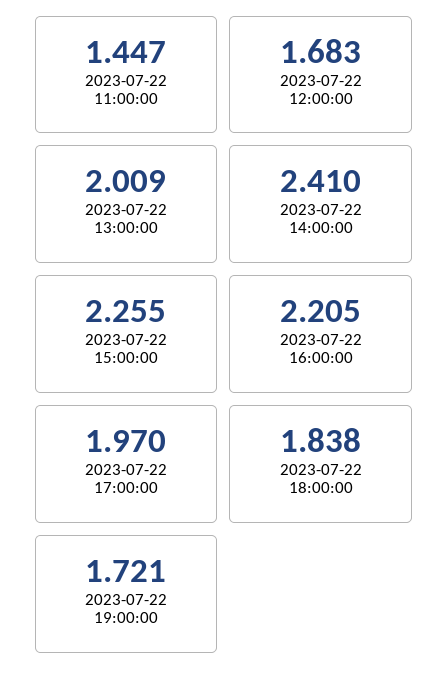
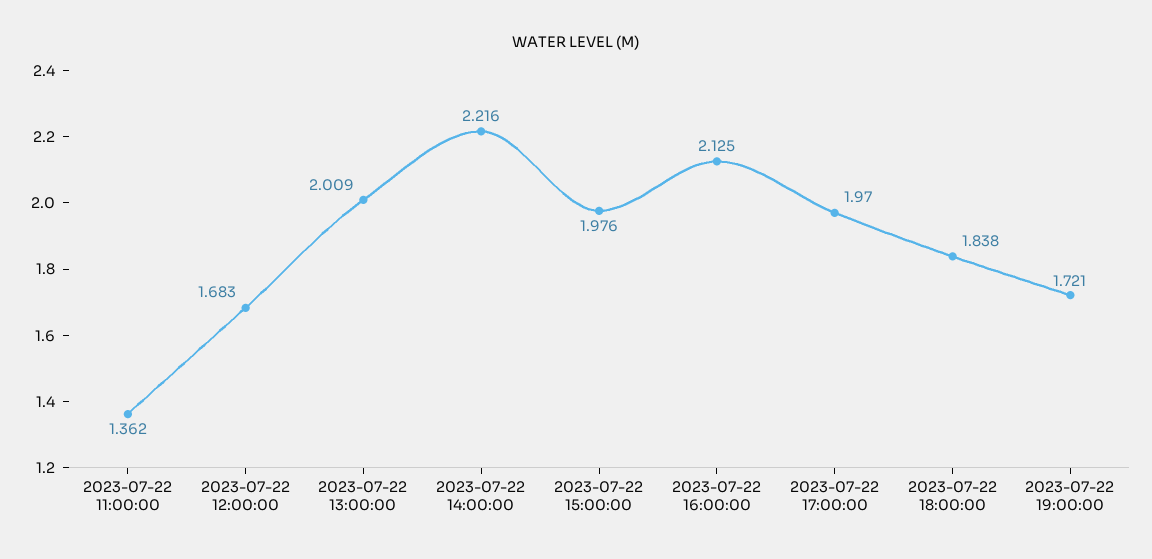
2023-07-22 11:00:00: 1.447 -> 1.362
2023-07-22 14:00:00: 2.41 -> 2.216
2023-07-22 15:00:00: 2.255 -> 1.976
2023-07-22 16:00:00: 2.205 -> 2.125

